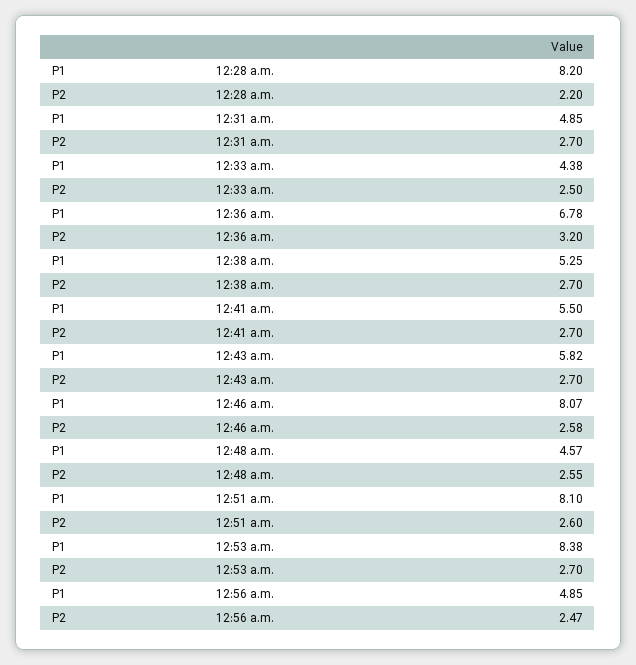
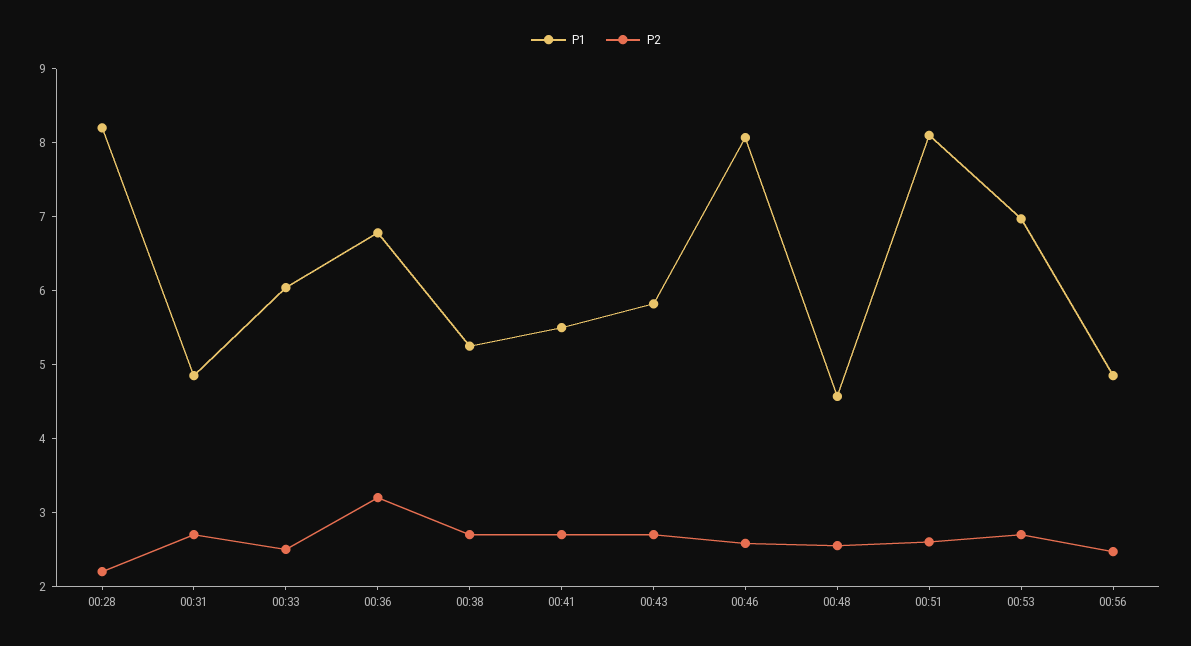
P1, 12:33 a.m.: 4.38 -> 6
P1, 12:53 a.m.: 8.38 -> 7

